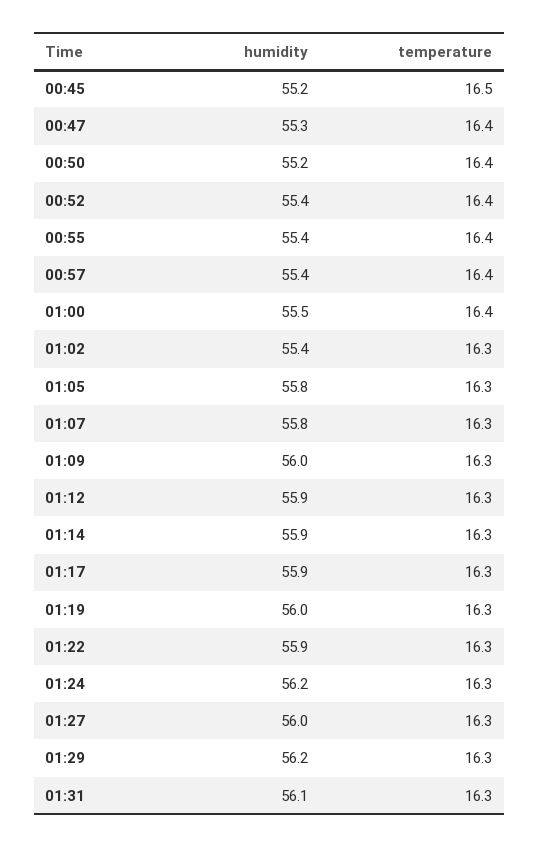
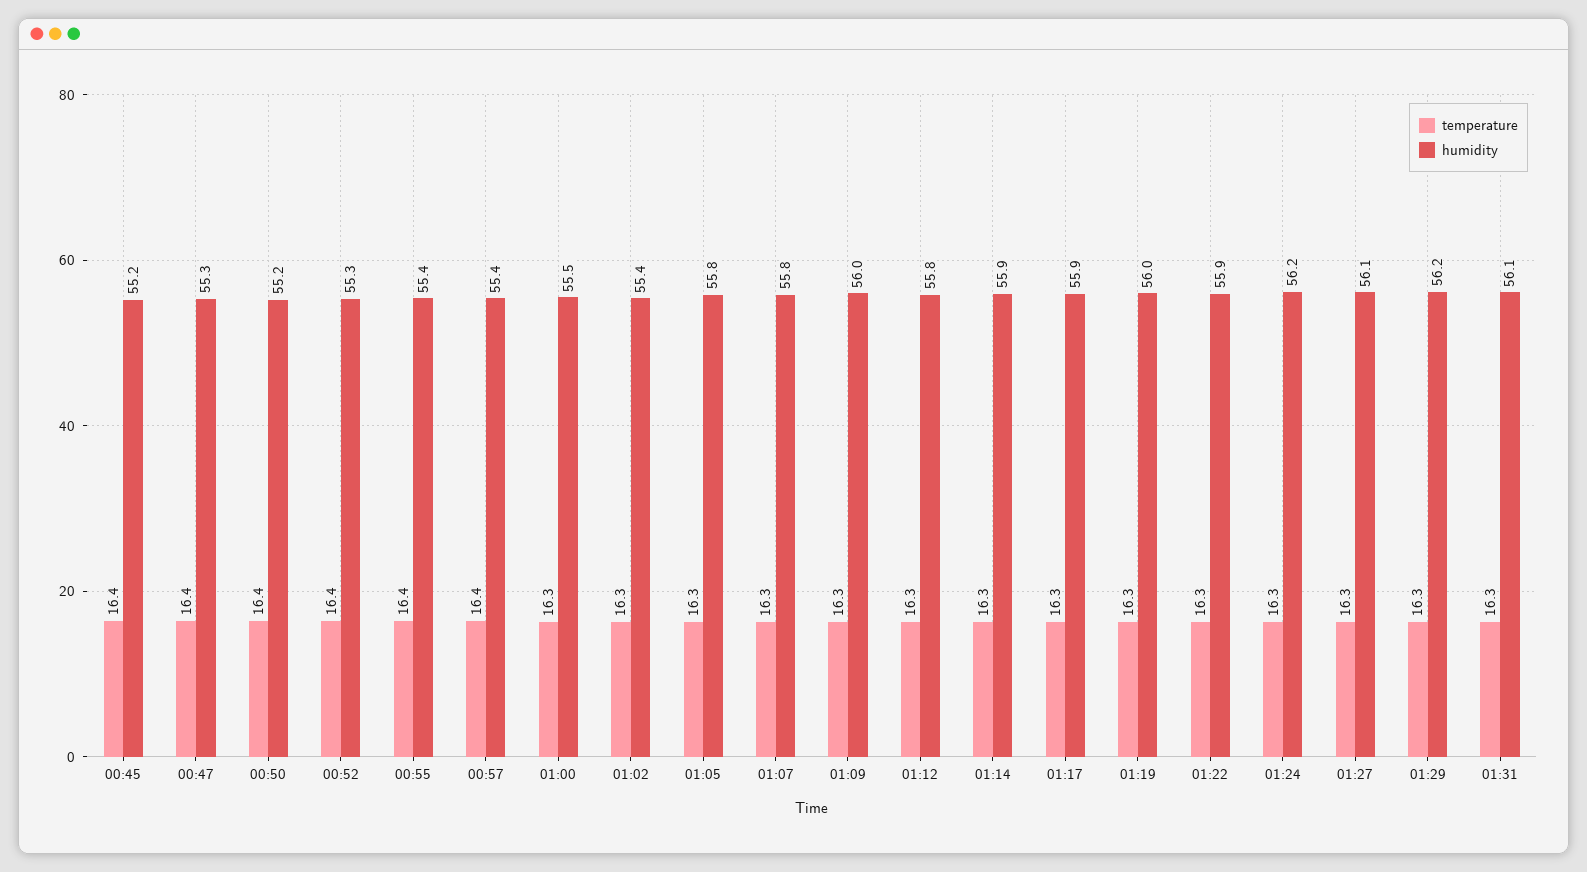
temperature, 00:45: 16.5 -> 16.4
humidity, 00:52: 55.4 -> 55.3
temperature, 01:00: 16.4 -> 16.3
humidity, 01:12: 55.9 -> 55.8
humidity, 01:27: 56 -> 56.1

